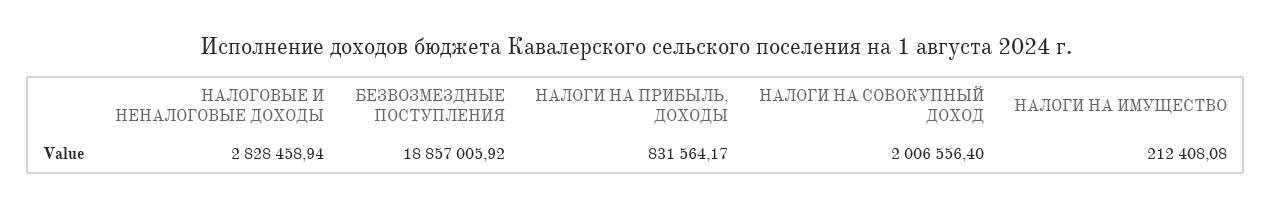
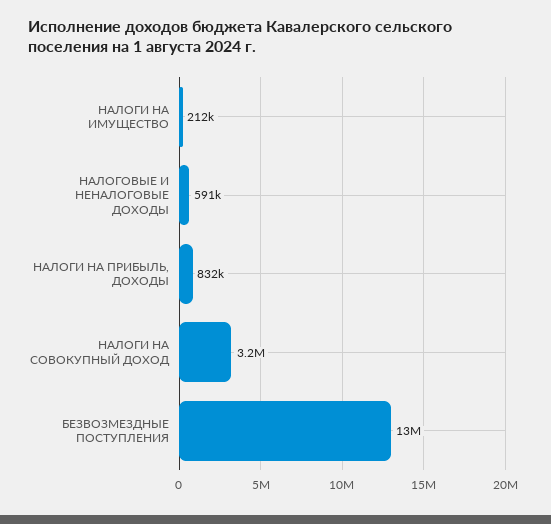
НАЛОГОВЫЕ И НЕНАЛОГОВЫЕ ДОХОДЫ: 2828458.94 -> 591000
БЕЗВОЗМЕЗДНЫЕ ПОСТУПЛЕНИЯ: 18857005.92 -> 13000000
НАЛОГИ НА СОВОКУПНЫЙ ДОХОД: 2006556.4 -> 3200000

